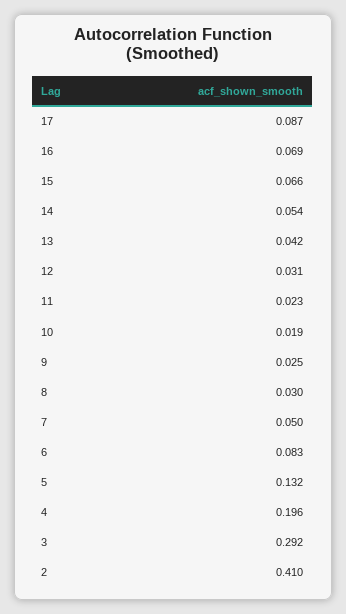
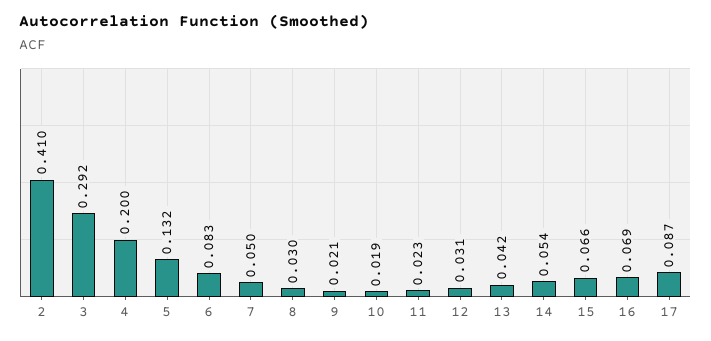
9: 0.025 -> 0.021
4: 0.196 -> 0.2

